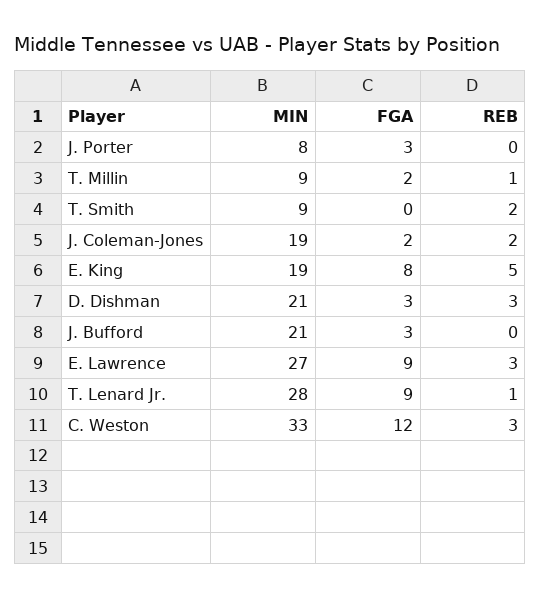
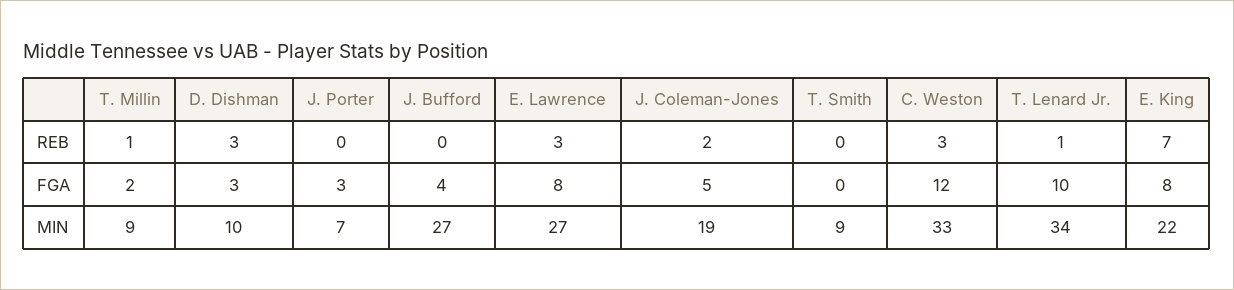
MIN, J. Porter: 8 -> 7
REB, T. Smith: 2 -> 0
FGA, J. Coleman-Jones: 2 -> 5
MIN, E. King: 19 -> 22
REB, E. King: 5 -> 7
MIN, D. Dishman: 21 -> 10
MIN, J. Bufford: 21 -> 27
FGA, J. Bufford: 3 -> 4
FGA, E. Lawrence: 9 -> 8
MIN, T. Lenard Jr.: 28 -> 34
FGA, T. Lenard Jr.: 9 -> 10

